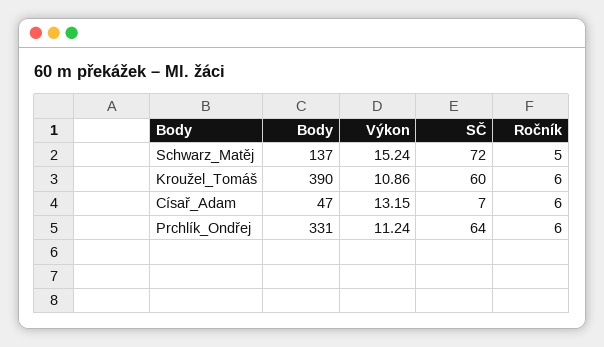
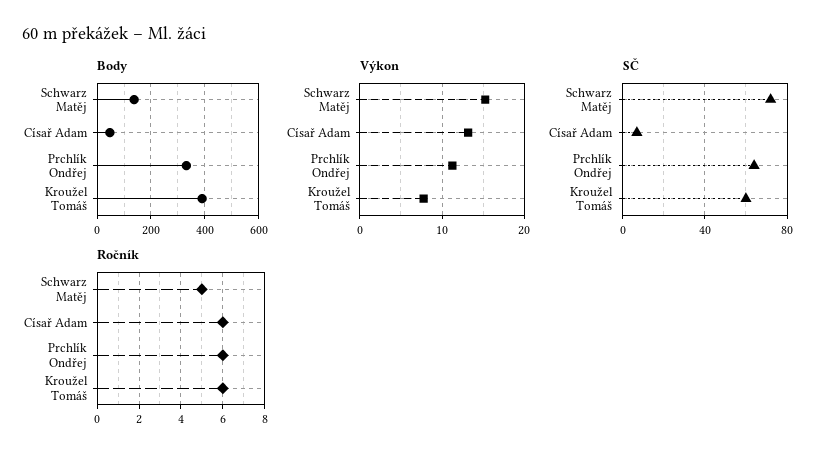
Výkon, Kroužel_Tomáš: 10.86 -> 8

